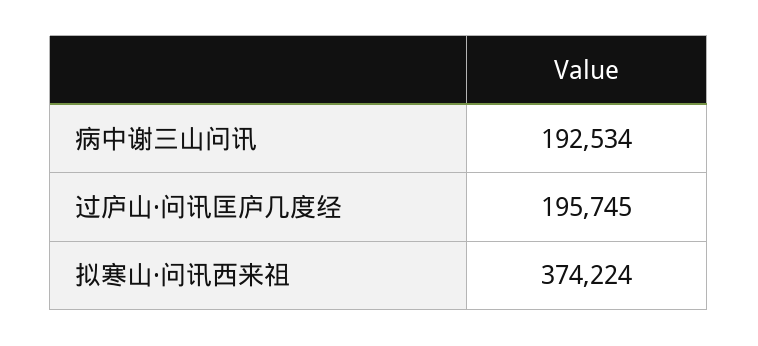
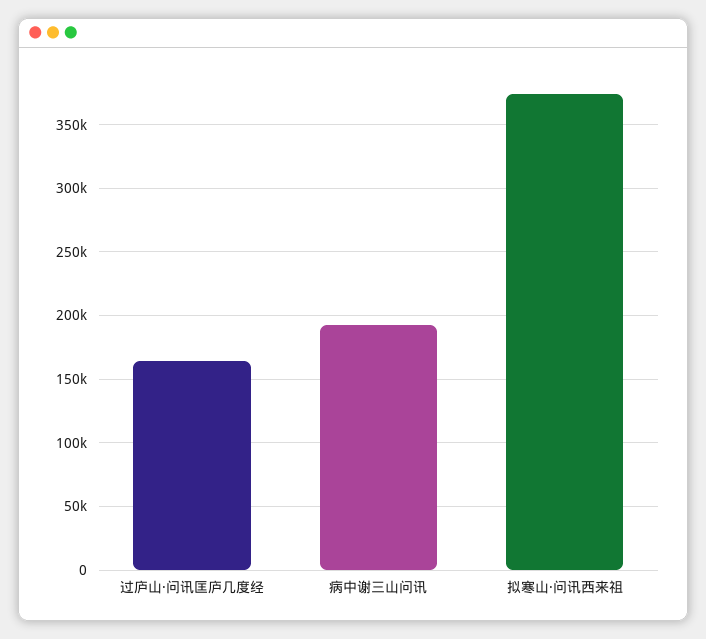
过庐山·问讯匡庐几度经: 195745 -> 165000

